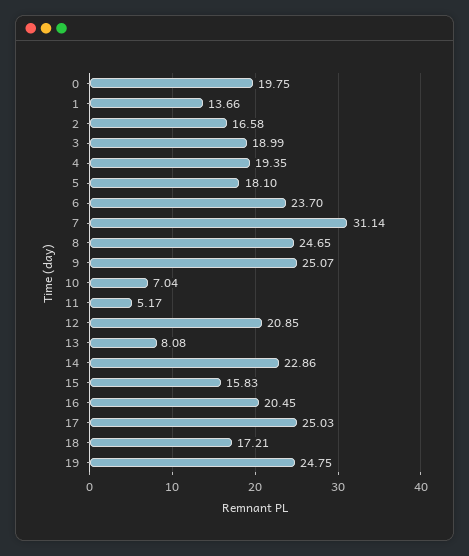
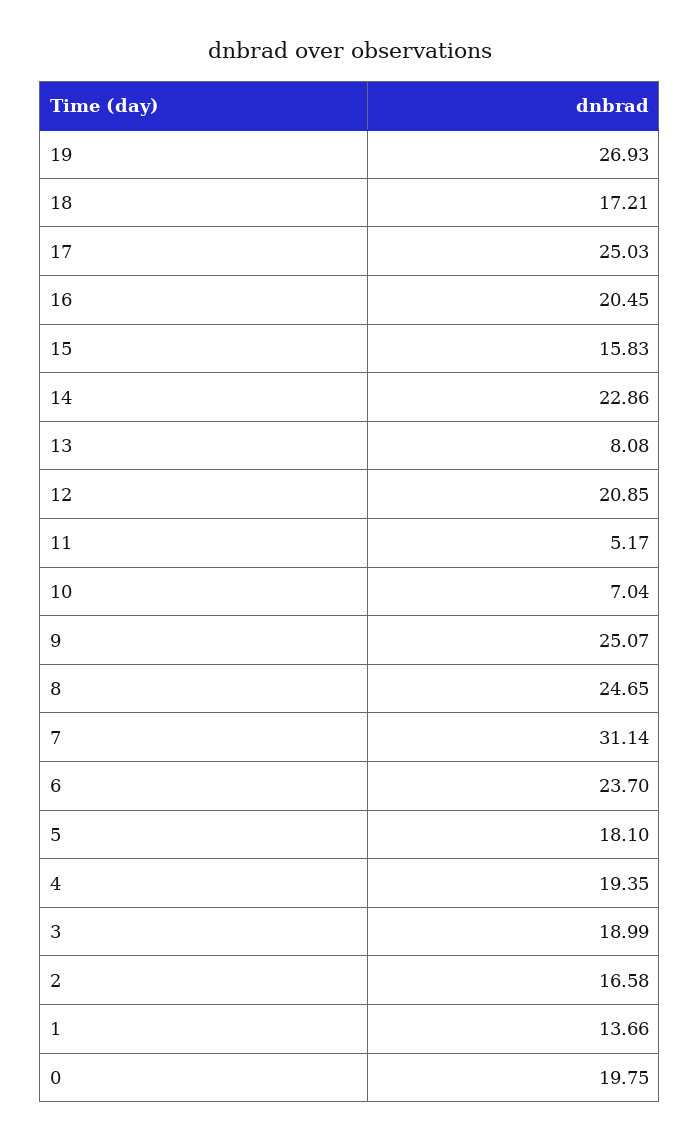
19: 24.75 -> 26.93

